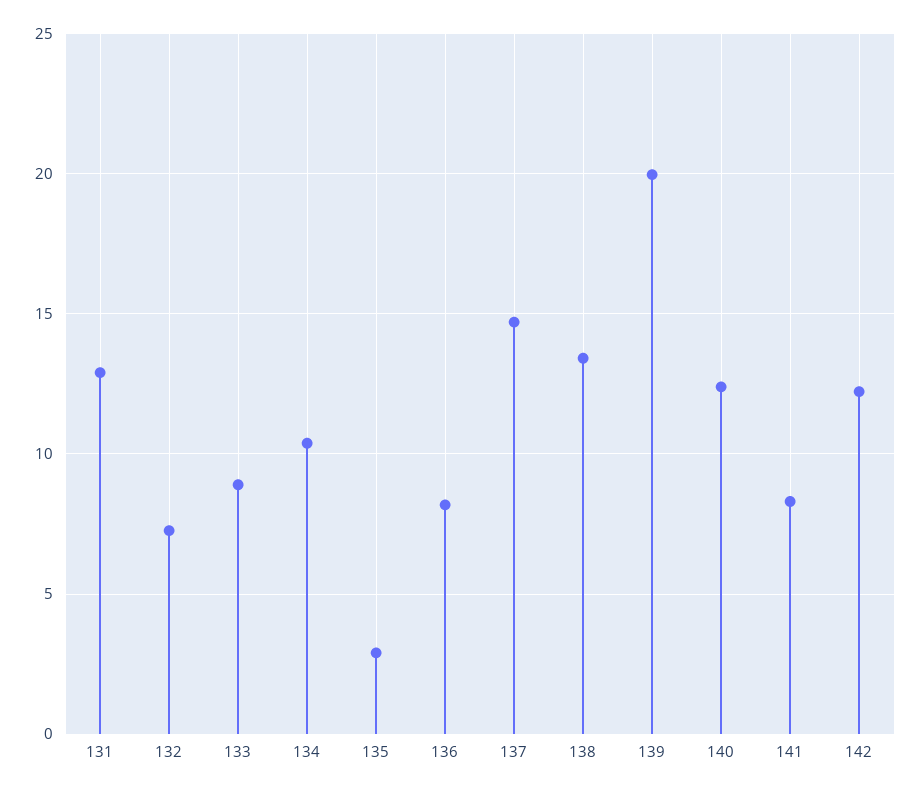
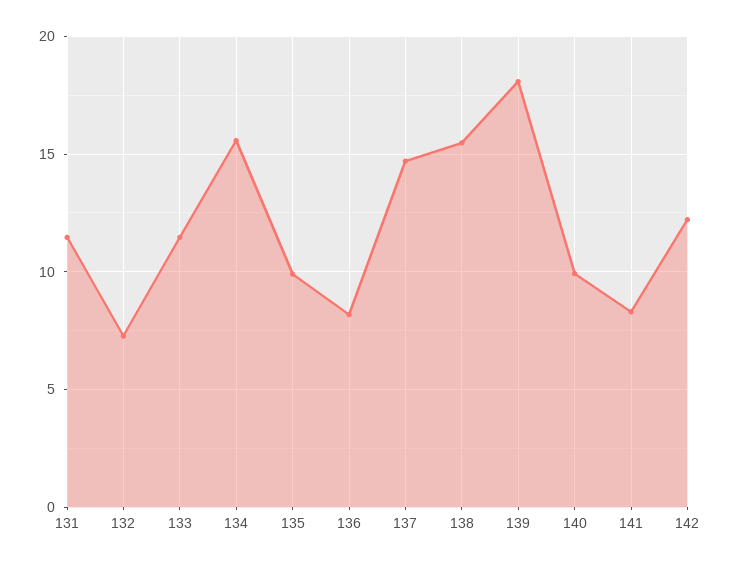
131: 13 -> 11.5
133: 9 -> 11.5
134: 10.5 -> 15.5
135: 3 -> 10
138: 13.5 -> 15.5
139: 20 -> 18
140: 12.5 -> 10

